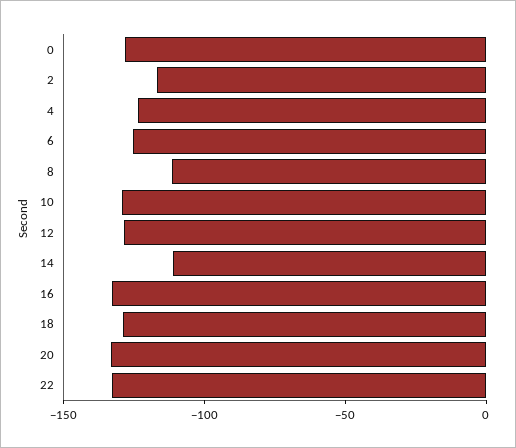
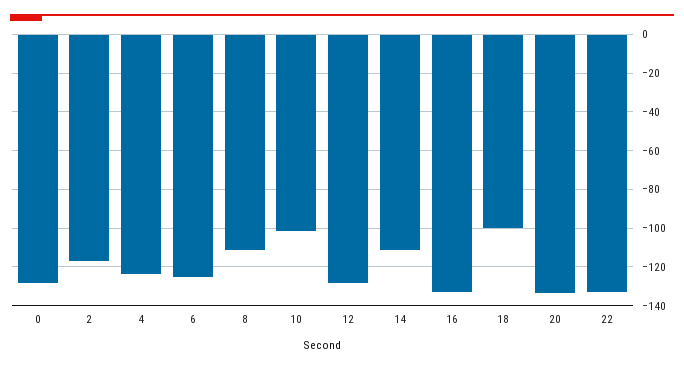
10: -130 -> -100
18: -130 -> -100

